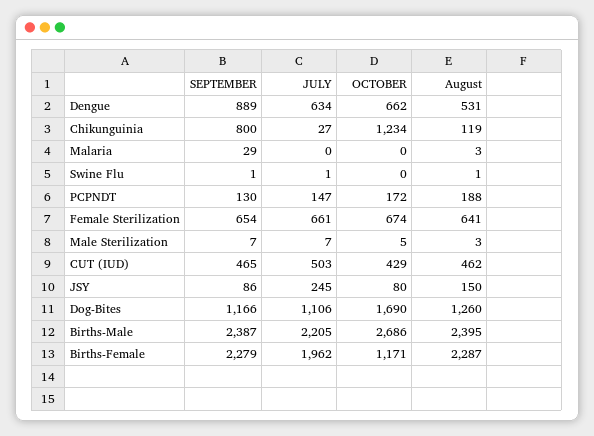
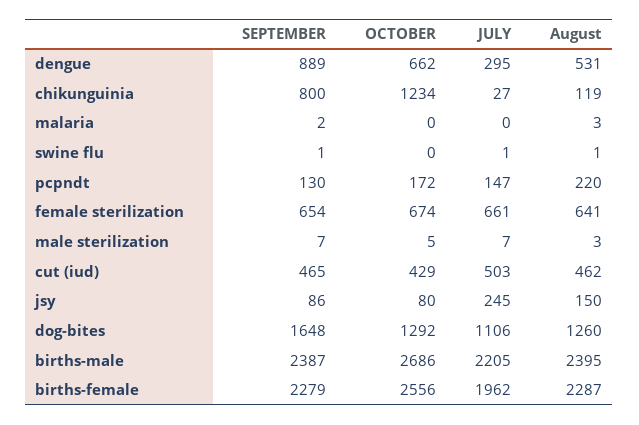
JULY, Dengue: 634 -> 295
SEPTEMBER, Malaria: 29 -> 2
August, PCPNDT: 188 -> 220
SEPTEMBER, Dog-Bites: 1166 -> 1648
OCTOBER, Dog-Bites: 1690 -> 1292
OCTOBER, Births-Female: 1171 -> 2556

